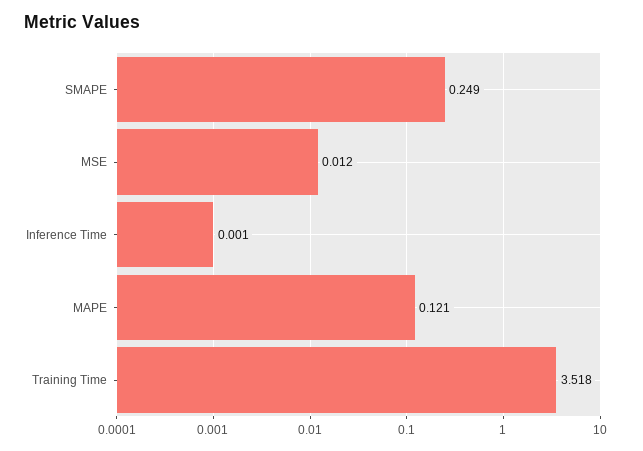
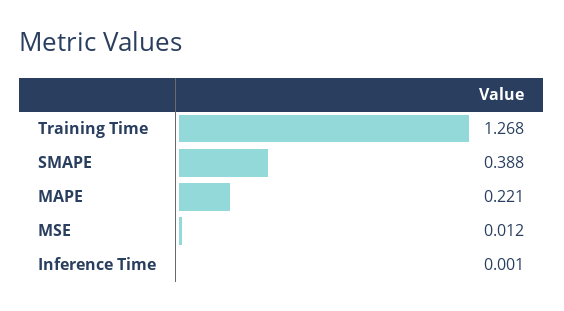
SMAPE: 0.249 -> 0.388
MAPE: 0.121 -> 0.221
Training Time: 3.518 -> 1.268

